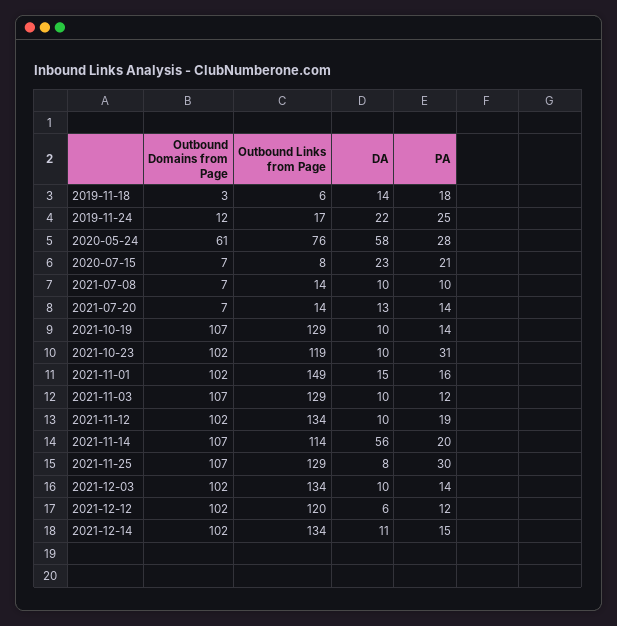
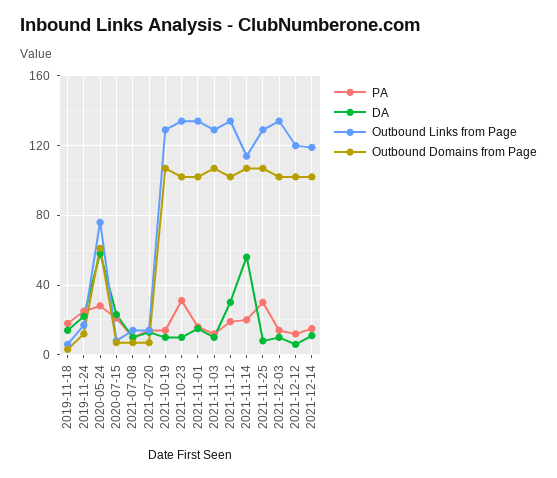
Outbound Links from Page, 2021-10-23: 119 -> 135
Outbound Links from Page, 2021-11-01: 149 -> 135
DA, 2021-11-12: 10 -> 30
Outbound Links from Page, 2021-12-14: 134 -> 120

